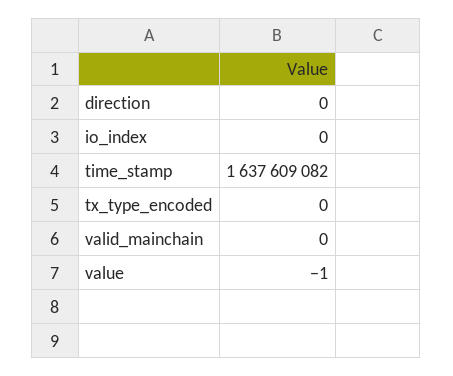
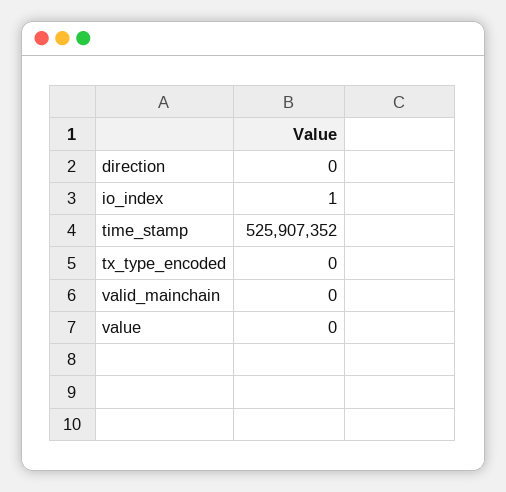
io_index: 0 -> 1
time_stamp: 1637609082 -> 525907352
value: -1 -> 0

